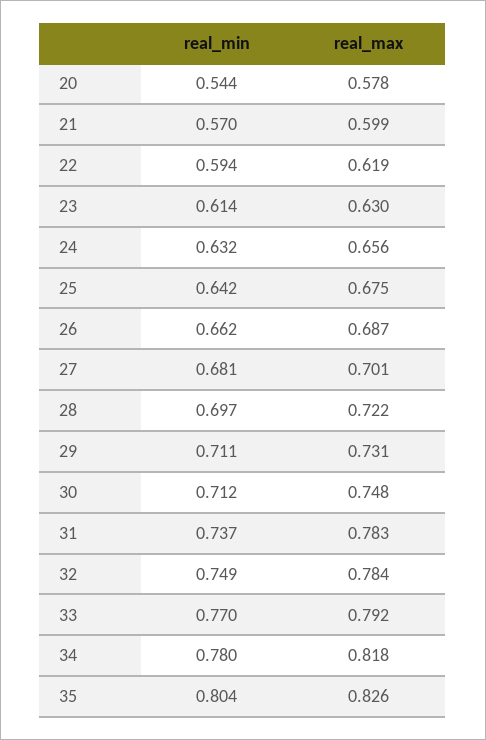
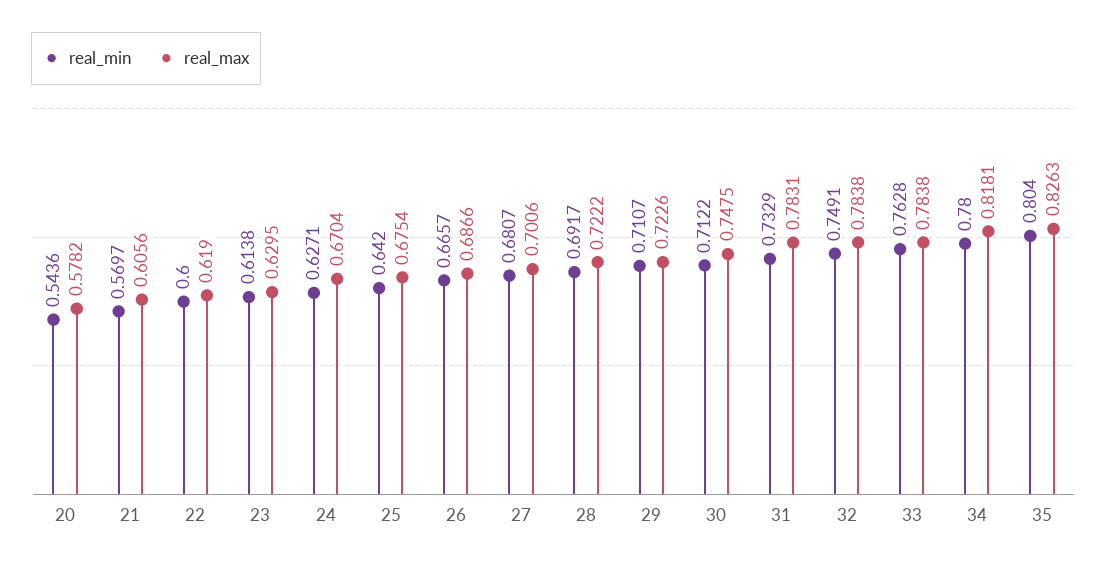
real_max, 21: 0.599 -> 0.6056
real_min, 22: 0.594 -> 0.6
real_min, 24: 0.632 -> 0.6271
real_max, 24: 0.656 -> 0.6704
real_min, 26: 0.662 -> 0.6657
real_min, 28: 0.697 -> 0.6917
real_max, 29: 0.731 -> 0.7226
real_min, 31: 0.737 -> 0.7329
real_min, 33: 0.77 -> 0.7628
real_max, 33: 0.792 -> 0.7838

